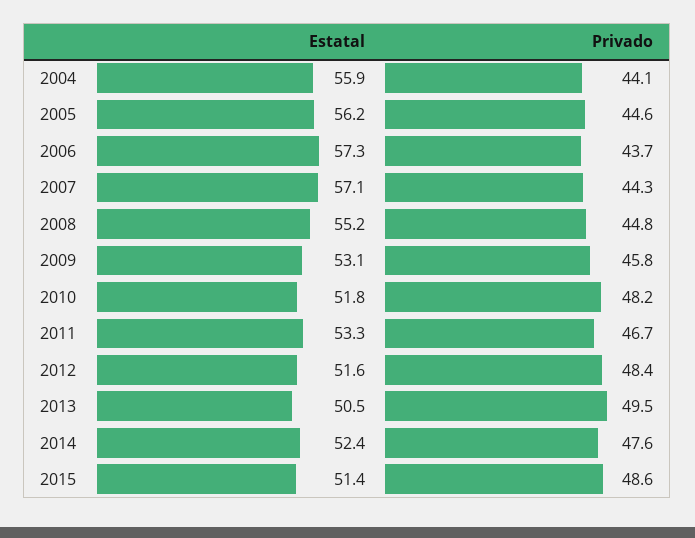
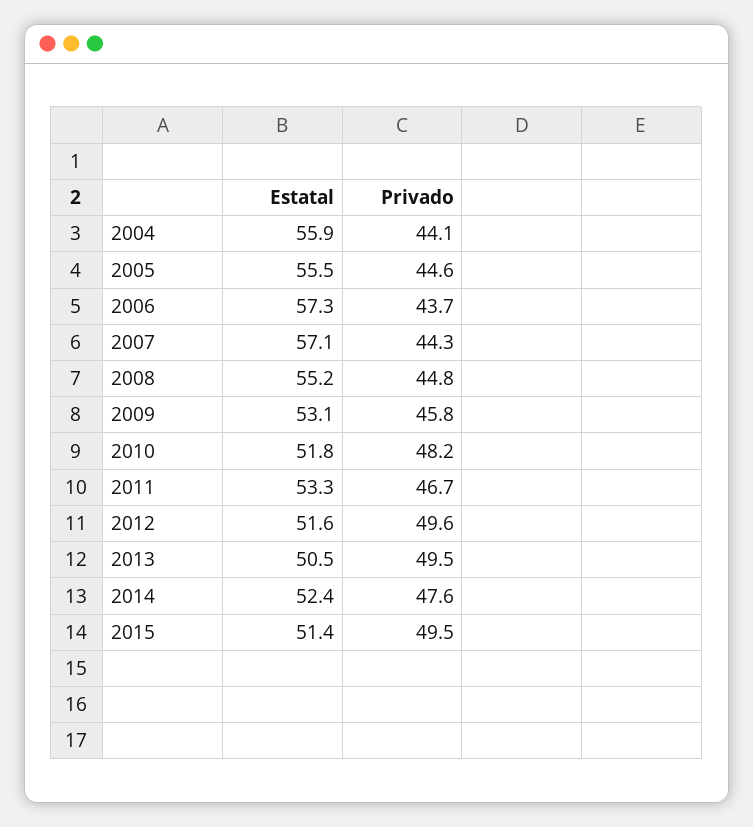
Estatal, 2005: 56.2 -> 55.5
Privado, 2012: 48.4 -> 49.6
Privado, 2015: 48.6 -> 49.5

